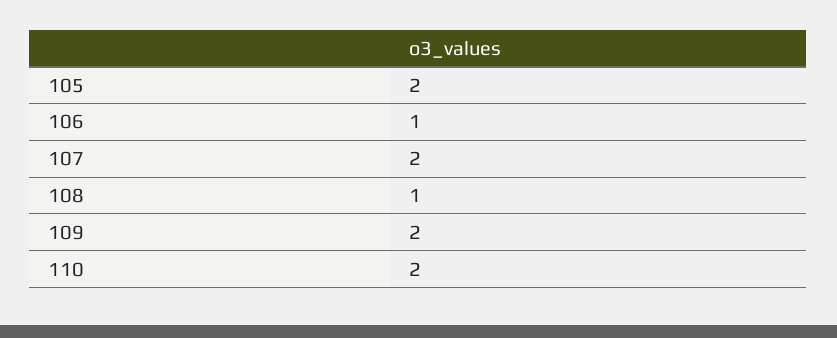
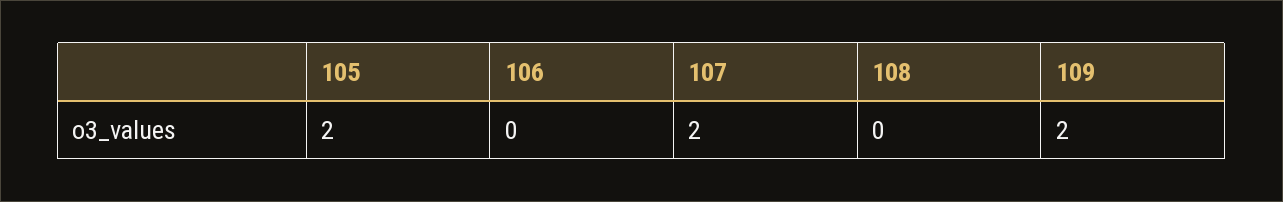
106: 1 -> 0
108: 1 -> 0
110: 2 -> none

